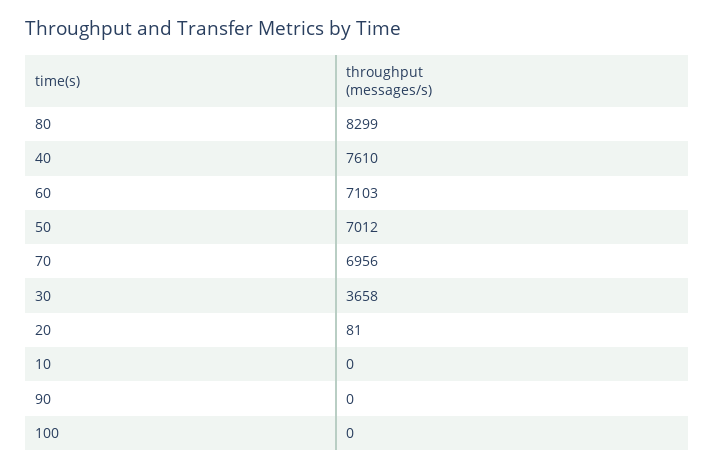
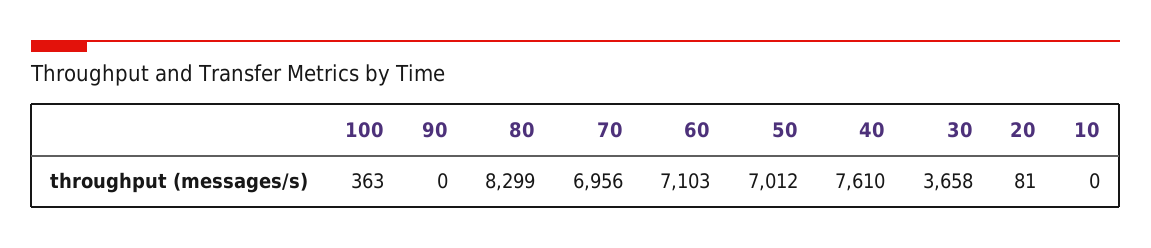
100: 0 -> 363

